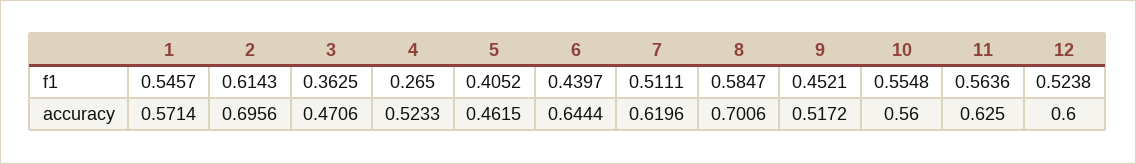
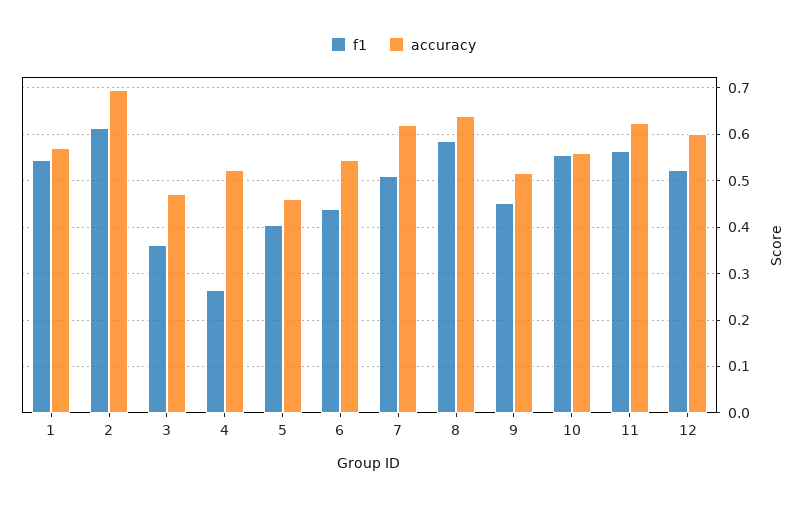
accuracy, 6: 0.6444 -> 0.54
accuracy, 8: 0.7006 -> 0.64

